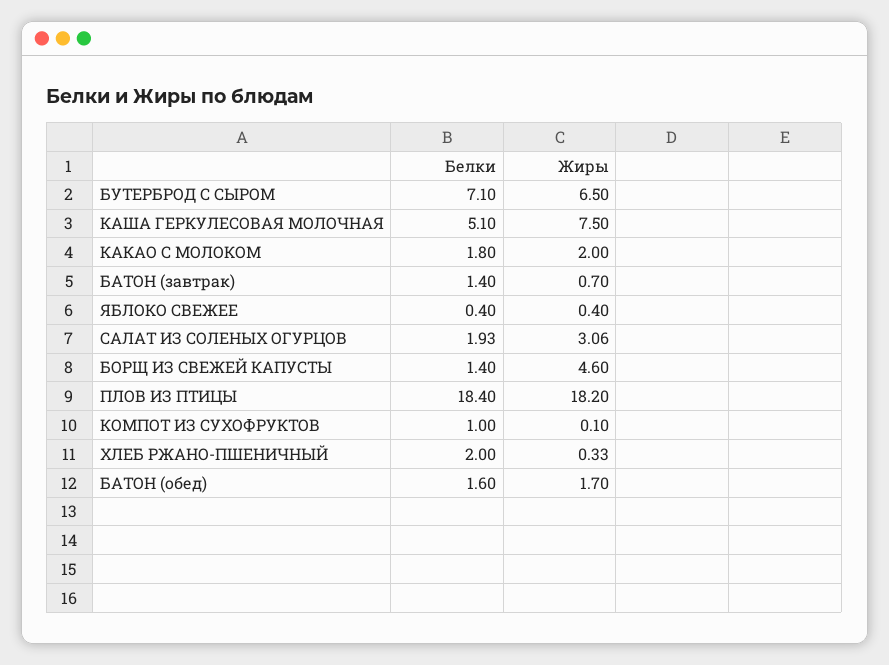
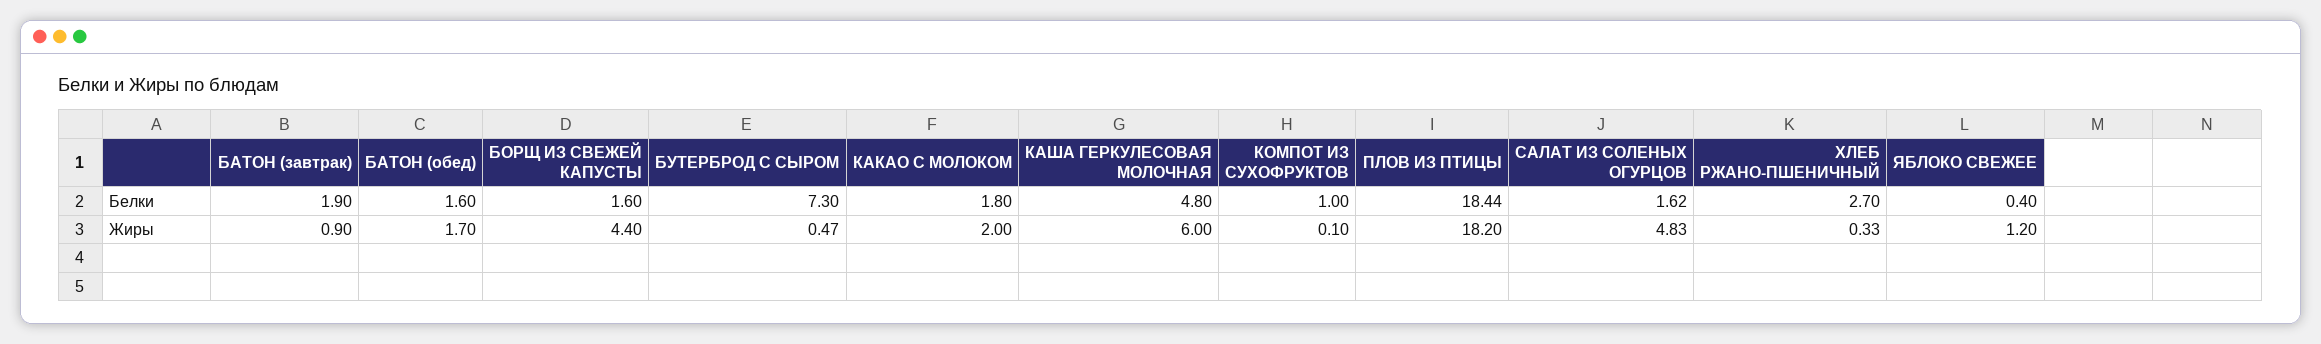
Белки, БУТЕРБРОД С СЫРОМ: 7.1 -> 7.3
Жиры, БУТЕРБРОД С СЫРОМ: 6.5 -> 0.47
Белки, КАША ГЕРКУЛЕСОВАЯ МОЛОЧНАЯ: 5.1 -> 4.8
Жиры, КАША ГЕРКУЛЕСОВАЯ МОЛОЧНАЯ: 7.5 -> 6
Белки, БАТОН (завтрак): 1.4 -> 1.9
Жиры, БАТОН (завтрак): 0.7 -> 0.9
Жиры, ЯБЛОКО СВЕЖЕЕ: 0.4 -> 1.2
Белки, САЛАТ ИЗ СОЛЕНЫХ ОГУРЦОВ: 1.93 -> 1.62
Жиры, САЛАТ ИЗ СОЛЕНЫХ ОГУРЦОВ: 3.06 -> 4.83
Белки, БОРЩ ИЗ СВЕЖЕЙ КАПУСТЫ: 1.4 -> 1.6
Жиры, БОРЩ ИЗ СВЕЖЕЙ КАПУСТЫ: 4.6 -> 4.4
Белки, ПЛОВ ИЗ ПТИЦЫ: 18.4 -> 18.44
Белки, ХЛЕБ РЖАНО-ПШЕНИЧНЫЙ: 2 -> 2.7

